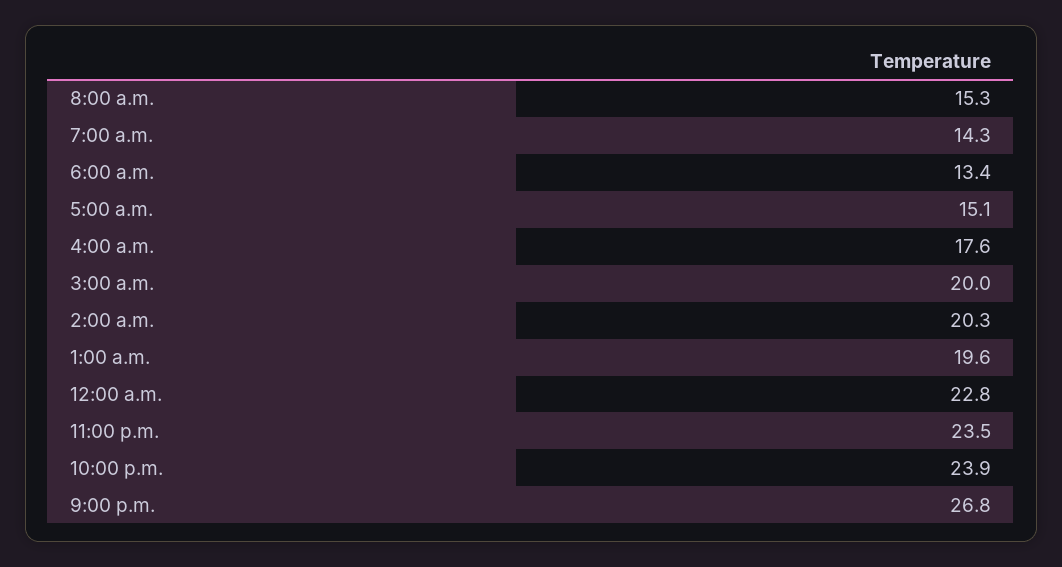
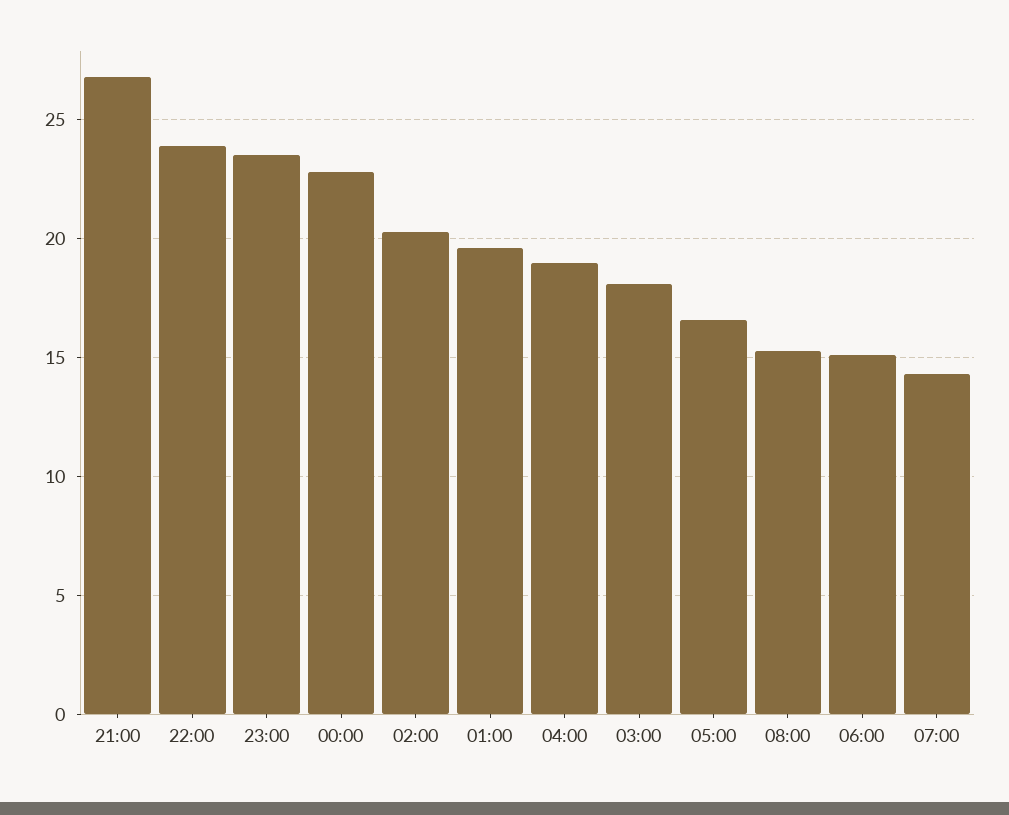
6:00 a.m.: 13.4 -> 15
5:00 a.m.: 15.1 -> 16.5
4:00 a.m.: 17.6 -> 19
3:00 a.m.: 20 -> 18

